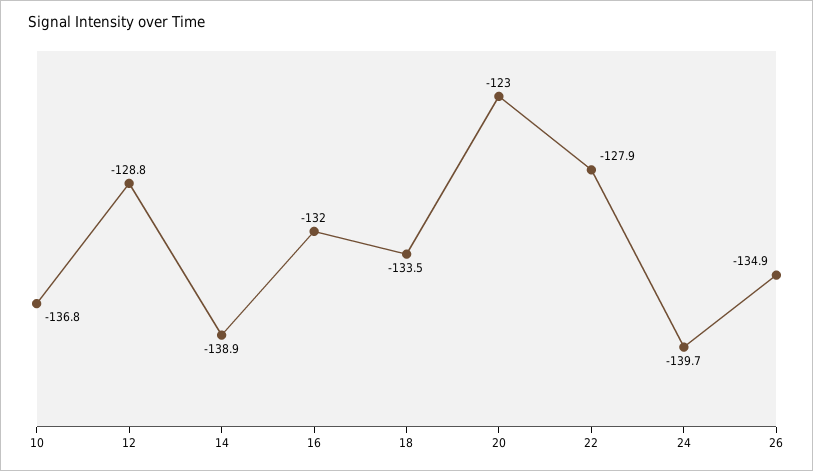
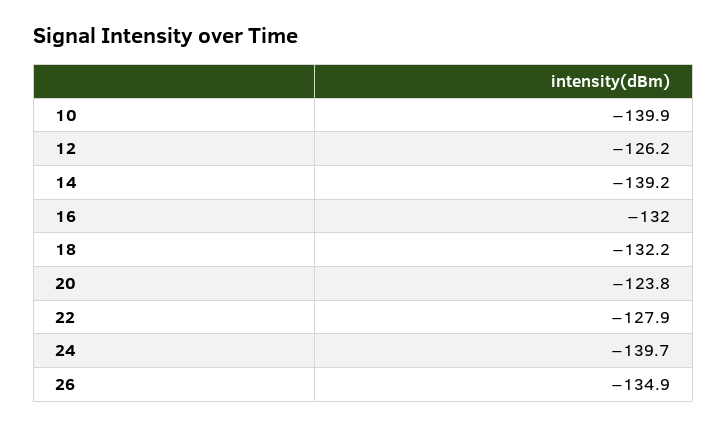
10: -136.8 -> -139.9
12: -128.8 -> -126.2
14: -138.9 -> -139.2
18: -133.5 -> -132.2
20: -123 -> -123.8

